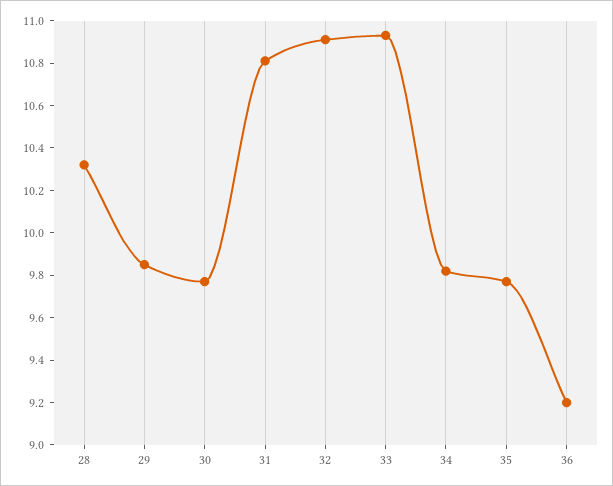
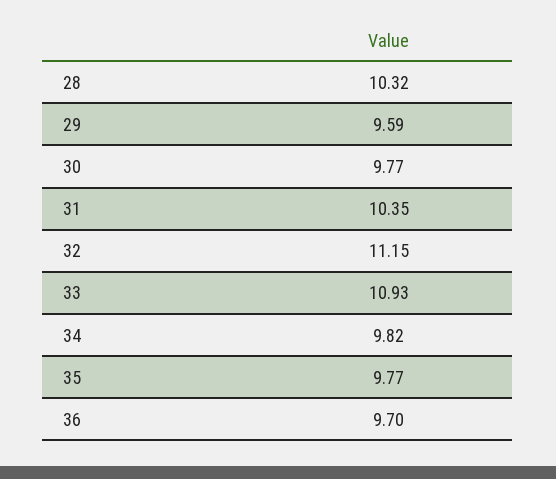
29: 9.85 -> 9.59
31: 10.8 -> 10.35
32: 10.9 -> 11.15
36: 9.2 -> 9.7

